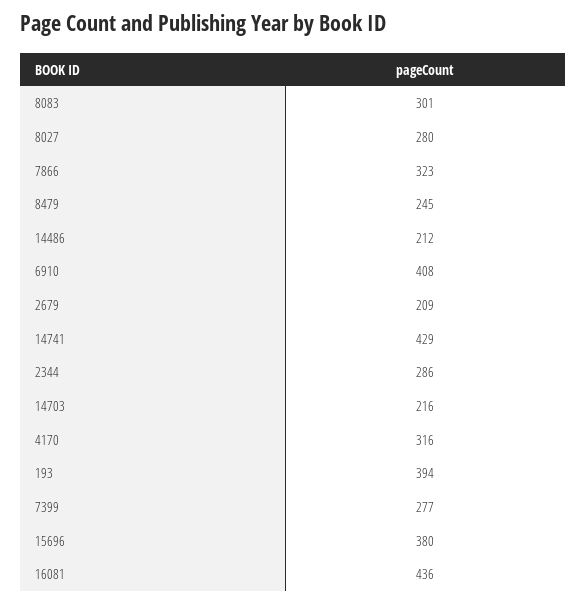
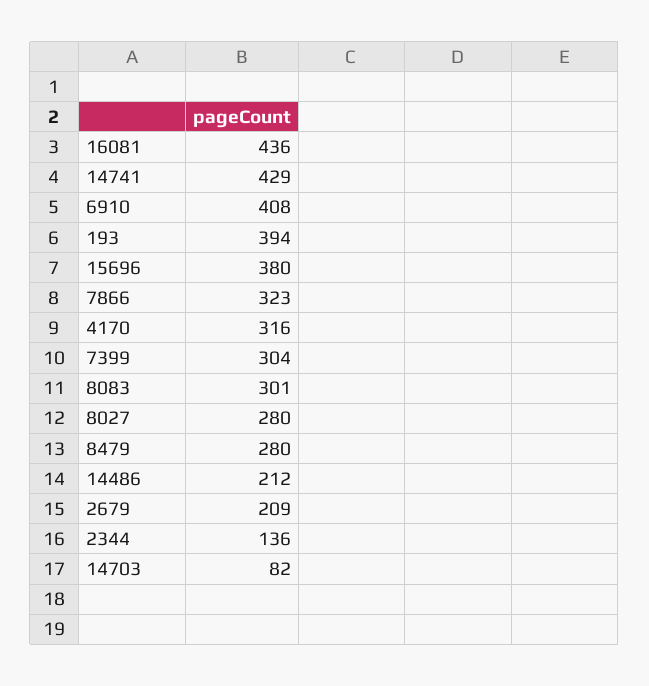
8479: 245 -> 280
2344: 286 -> 136
14703: 216 -> 82
7399: 277 -> 304

